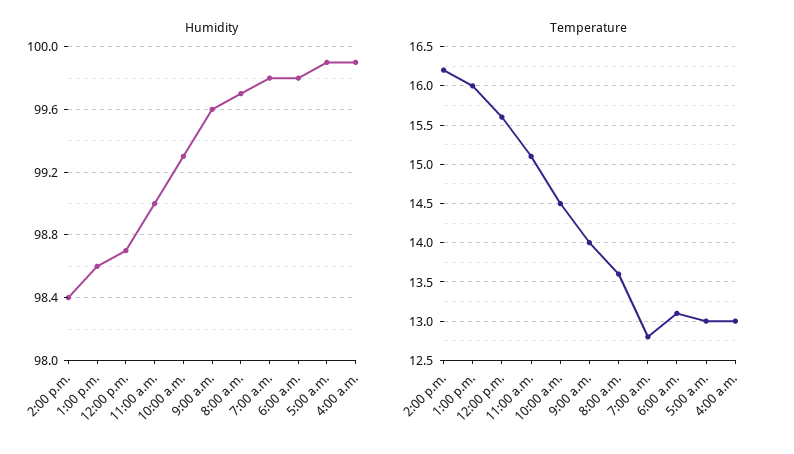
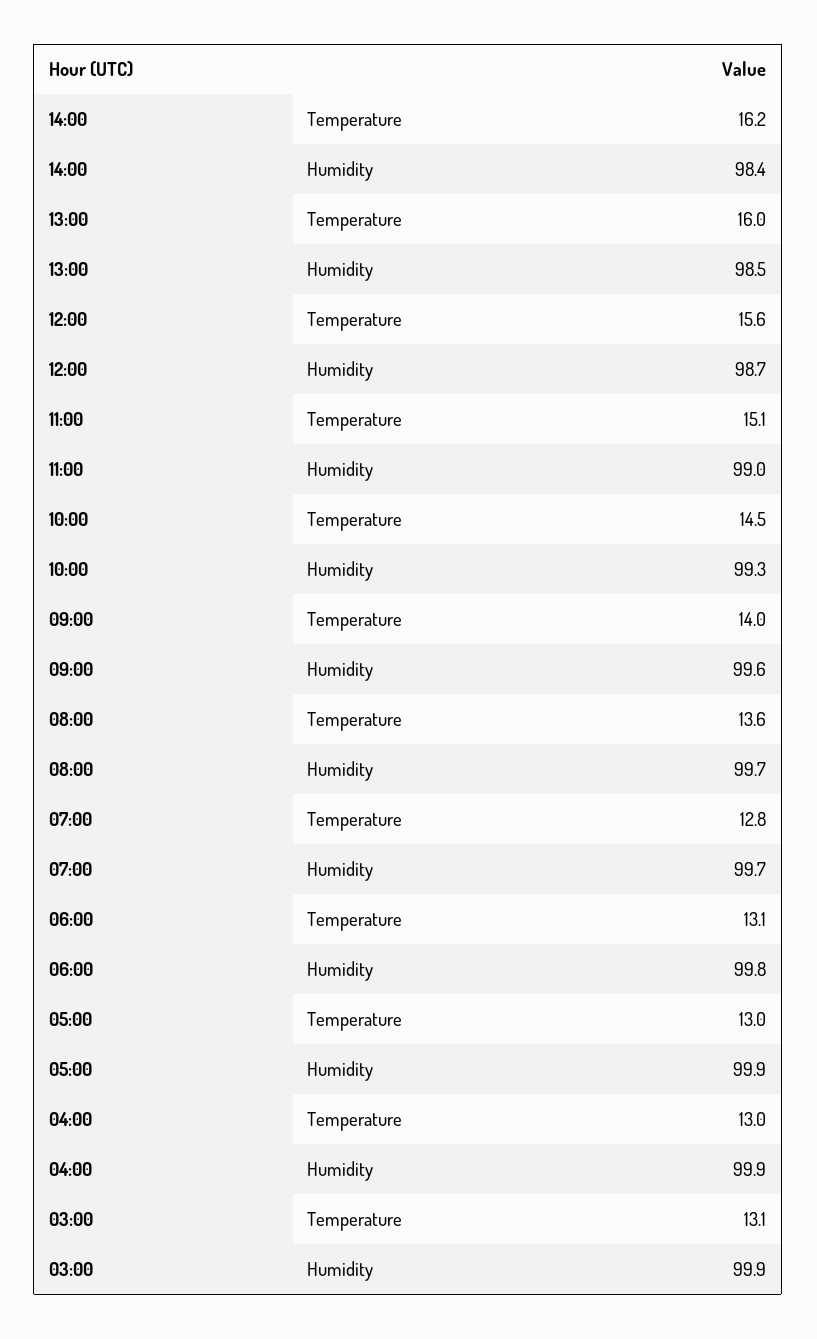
Humidity, 1:00 p.m.: 98.6 -> 98.5
Humidity, 7:00 a.m.: 99.8 -> 99.7
Temperature, 03:00: none -> 13.1
Humidity, 03:00: none -> 99.9

